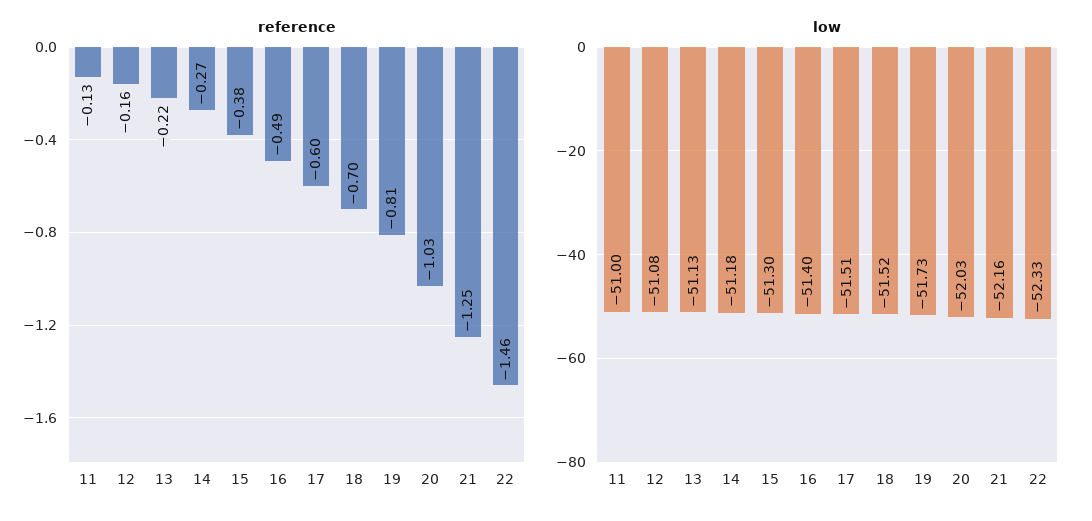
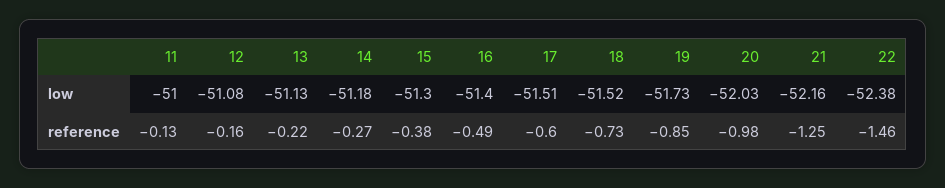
reference, 18: -0.7 -> -0.73
reference, 19: -0.81 -> -0.85
reference, 20: -1.03 -> -0.98
low, 22: -52.33 -> -52.38

